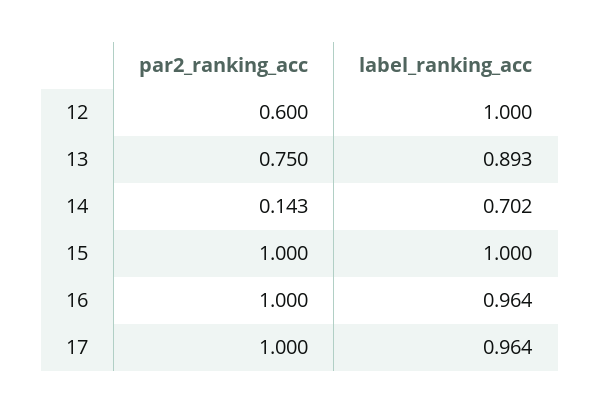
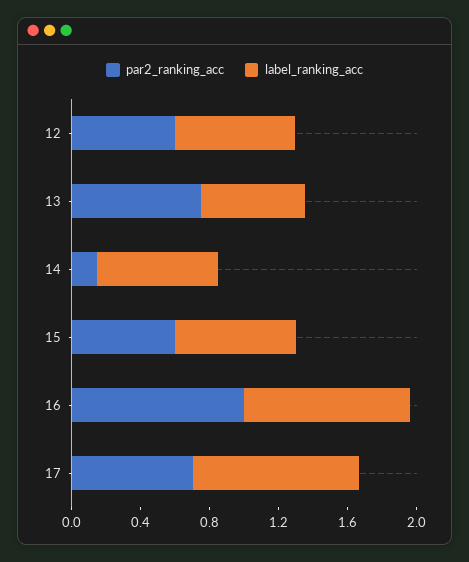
label_ranking_acc, 12: 1 -> 0.7
label_ranking_acc, 13: 0.893 -> 0.6
par2_ranking_acc, 15: 1 -> 0.6
label_ranking_acc, 15: 1 -> 0.7
par2_ranking_acc, 17: 1 -> 0.7

